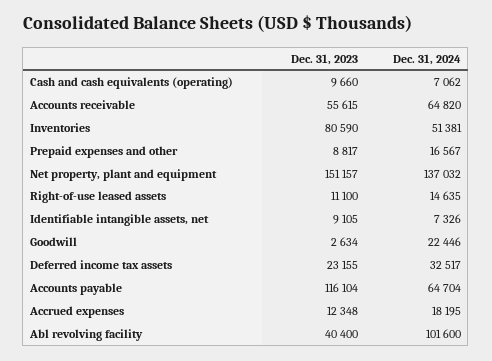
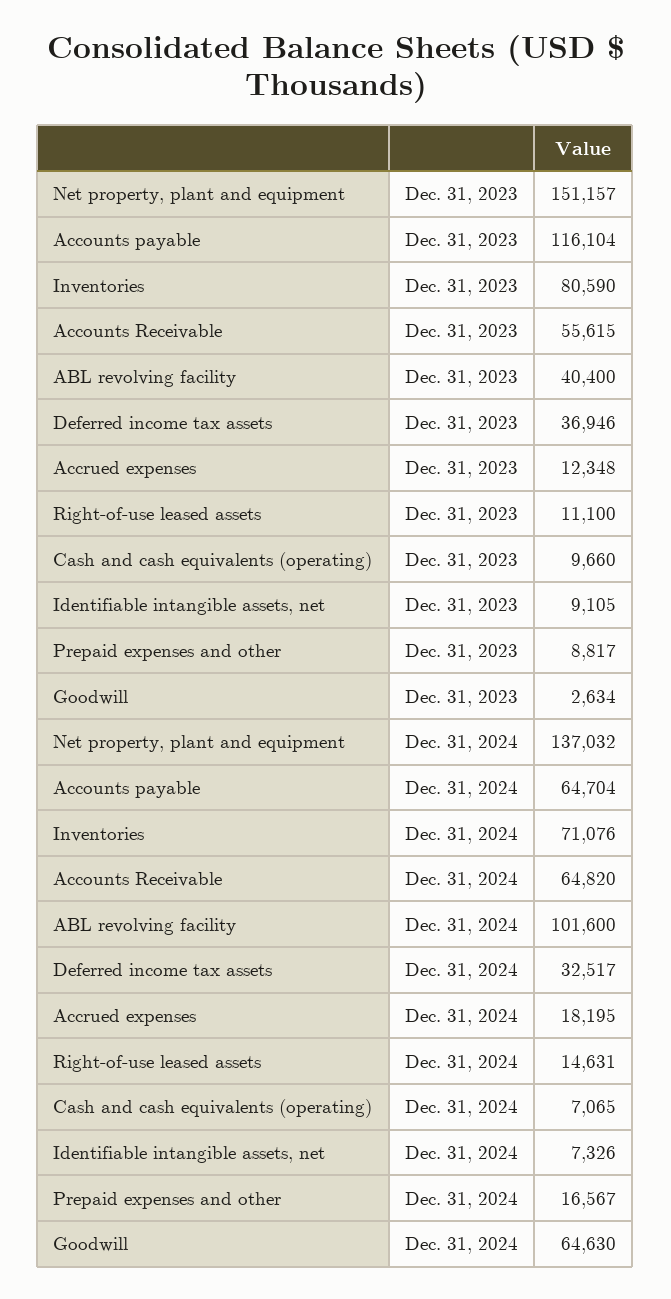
Dec. 31, 2024, Cash and cash equivalents (operating): 7062 -> 7065
Dec. 31, 2024, Inventories: 51381 -> 71076
Dec. 31, 2024, Right-of-use leased assets: 14635 -> 14631
Dec. 31, 2024, Goodwill: 22446 -> 64630
Dec. 31, 2023, Deferred income tax assets: 23155 -> 36946

